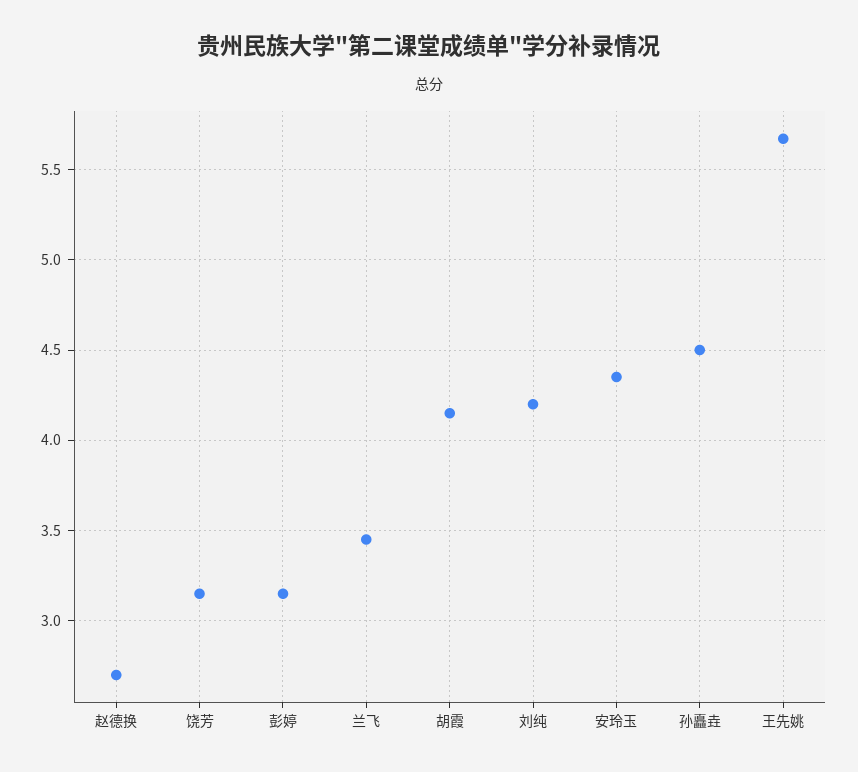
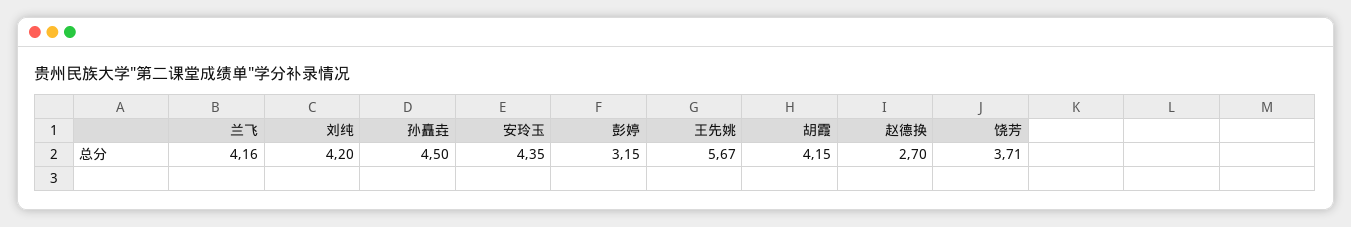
饶芳: 3.15 -> 3.71
兰飞: 3.45 -> 4.16

